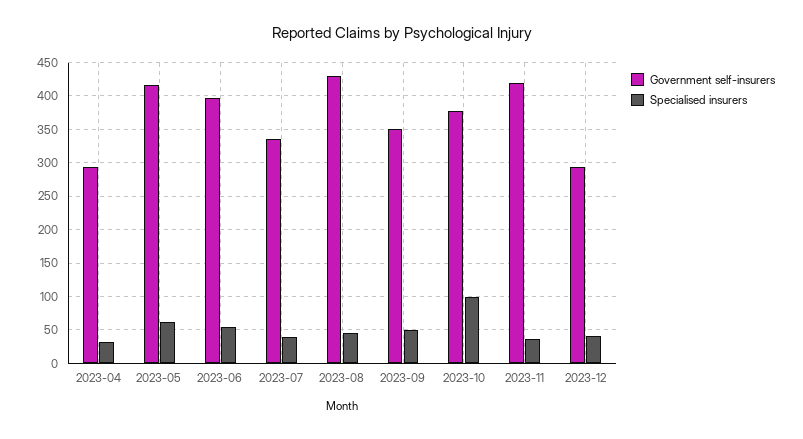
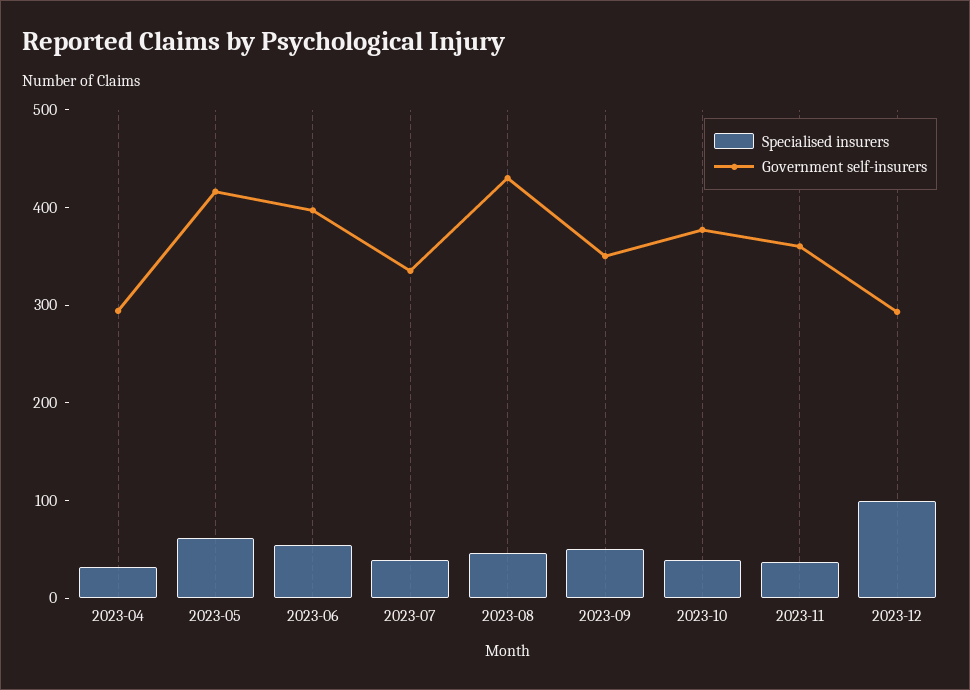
Specialised insurers, 2023-10: 100 -> 40
Government self-insurers, 2023-11: 420 -> 360
Specialised insurers, 2023-12: 40 -> 100

